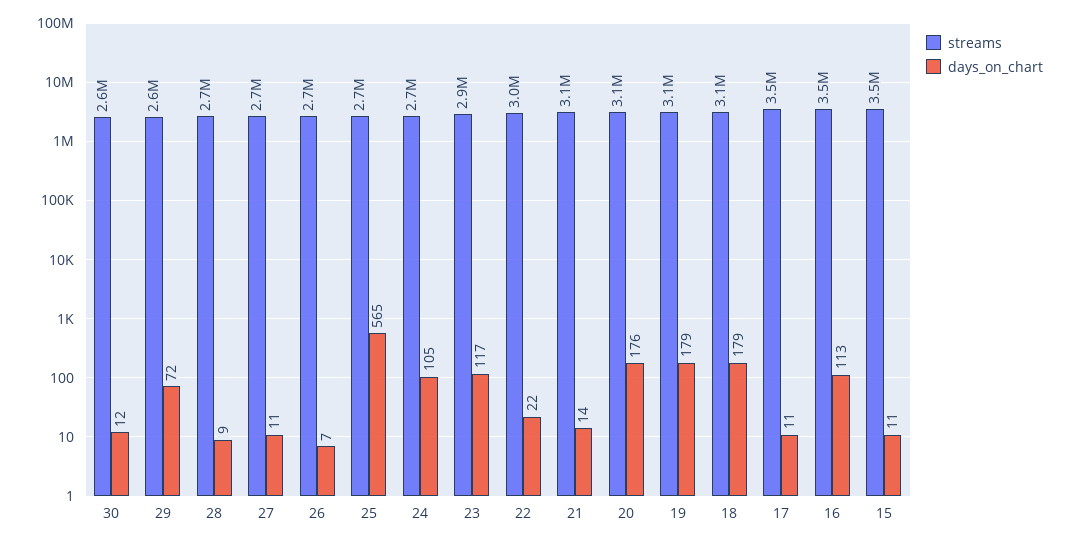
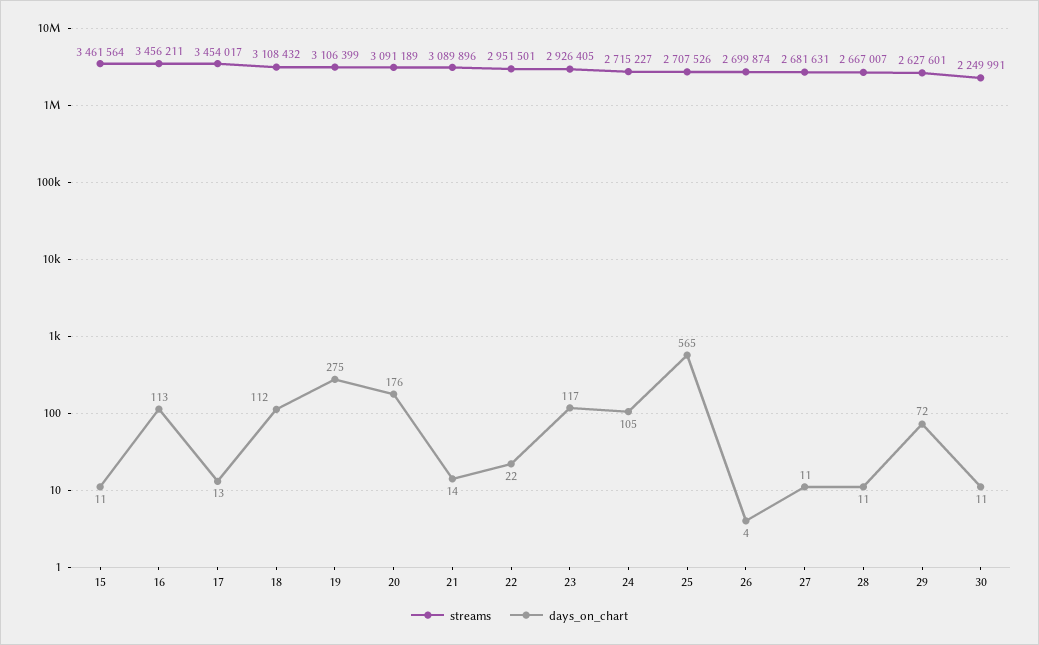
streams, 30: 2600000 -> 2249991
days_on_chart, 30: 12 -> 11
days_on_chart, 28: 9 -> 11
days_on_chart, 26: 7 -> 4
days_on_chart, 19: 179 -> 275
days_on_chart, 18: 179 -> 112
days_on_chart, 17: 11 -> 13

